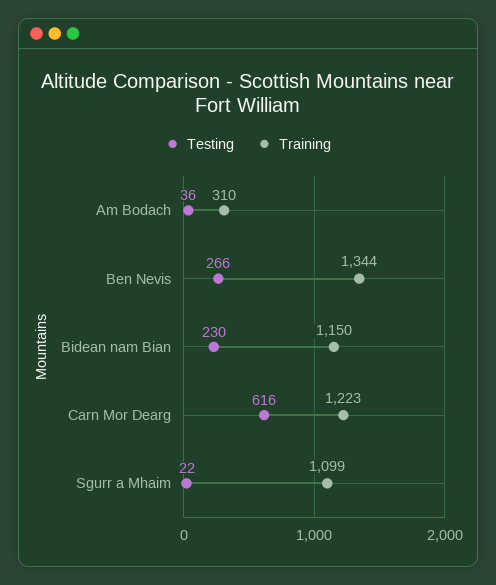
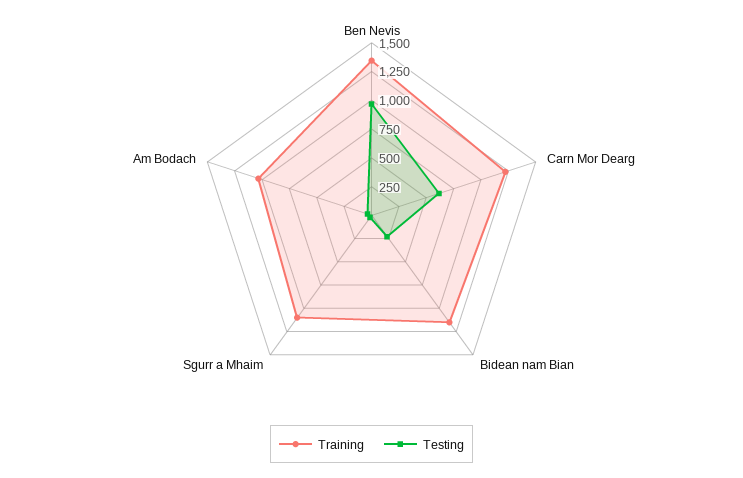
Training, Am Bodach: 310 -> 1000
Testing, Ben Nevis: 266 -> 1000

